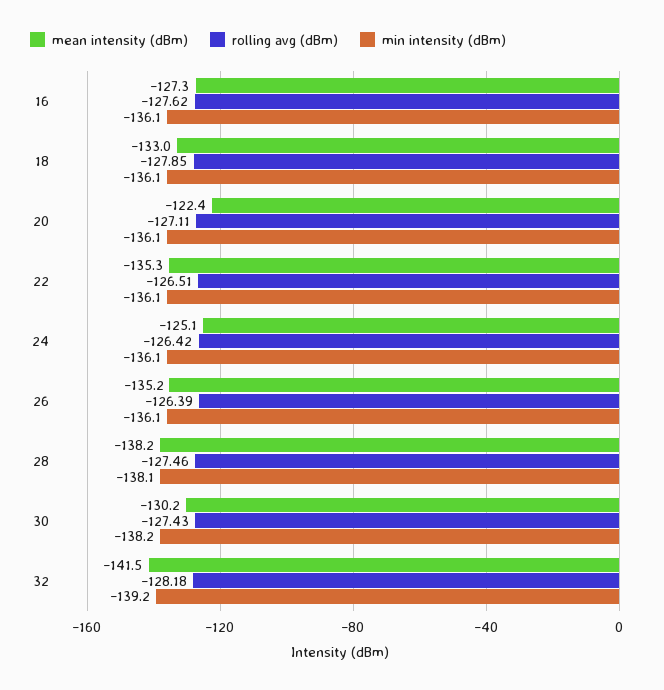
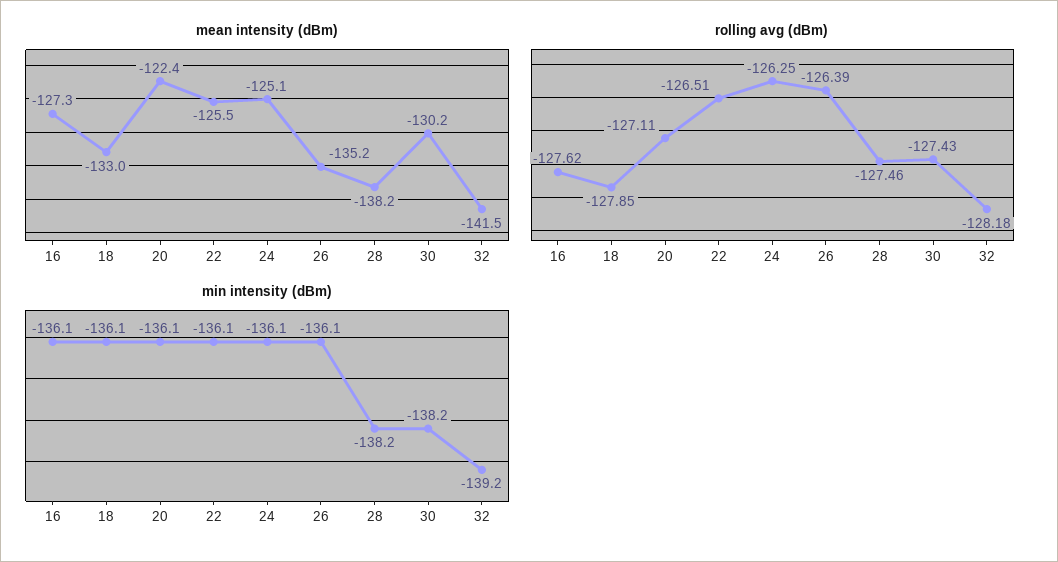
mean intensity (dBm), 22: -135.3 -> -125.5
rolling avg (dBm), 24: -126.42 -> -126.25
min intensity (dBm), 28: -138.1 -> -138.2

